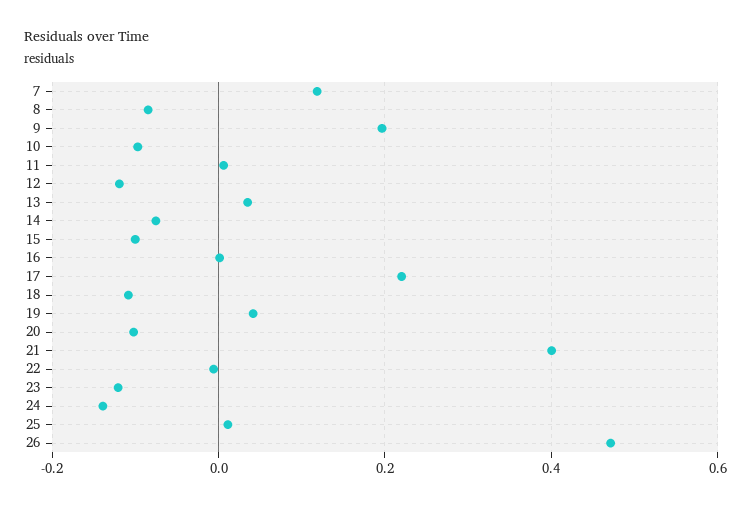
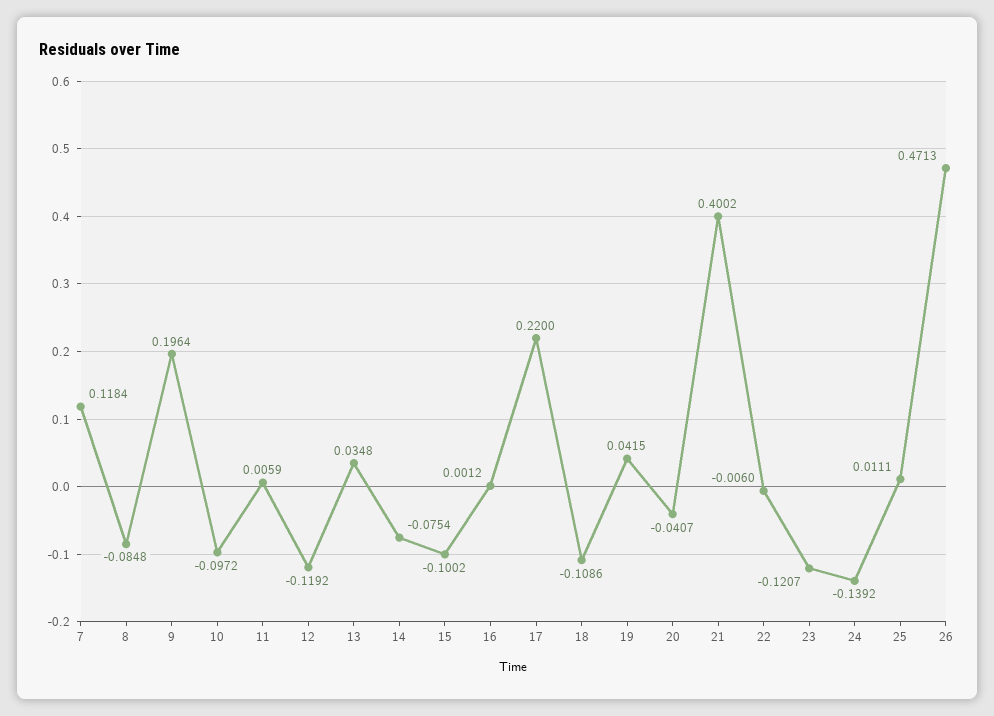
20: -0.1 -> -0.0407

